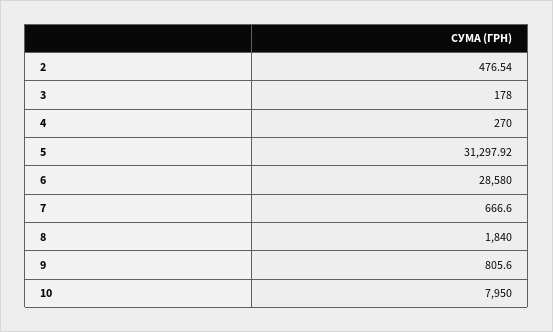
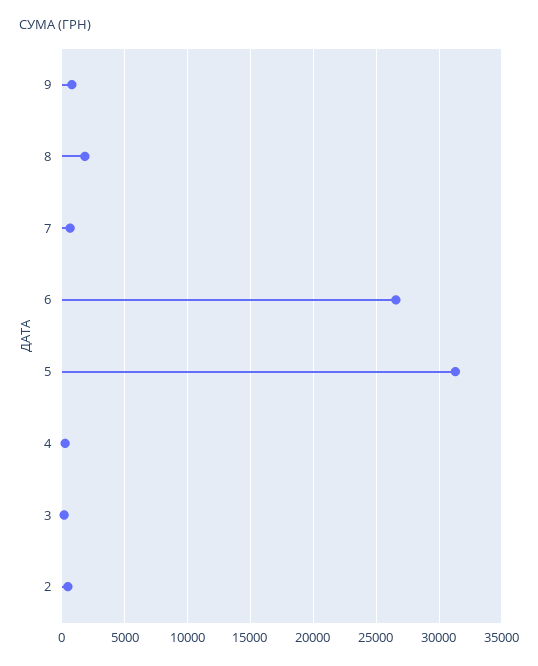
6: 28580 -> 26500
10: 7950 -> none

